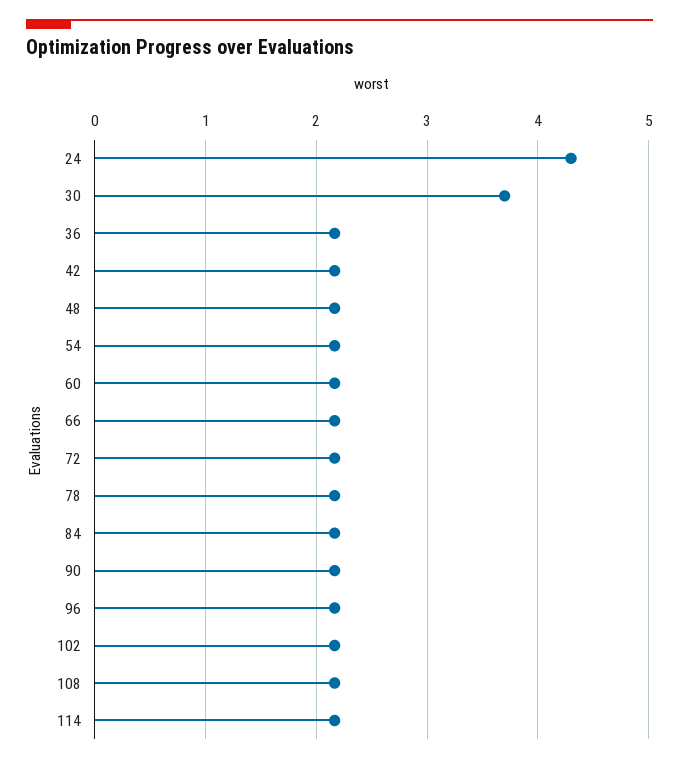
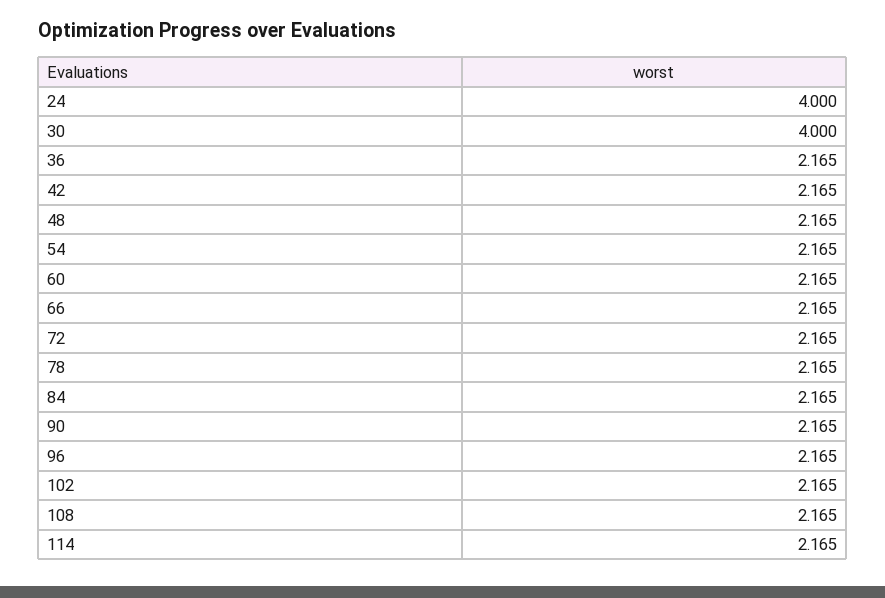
24: 4.3 -> 4
30: 3.7 -> 4

